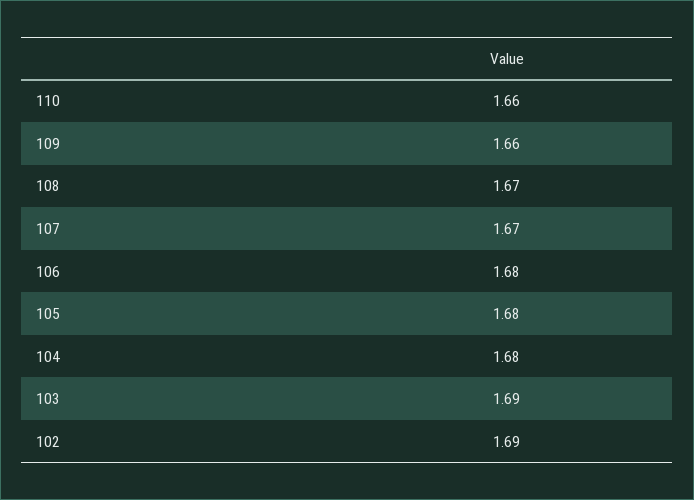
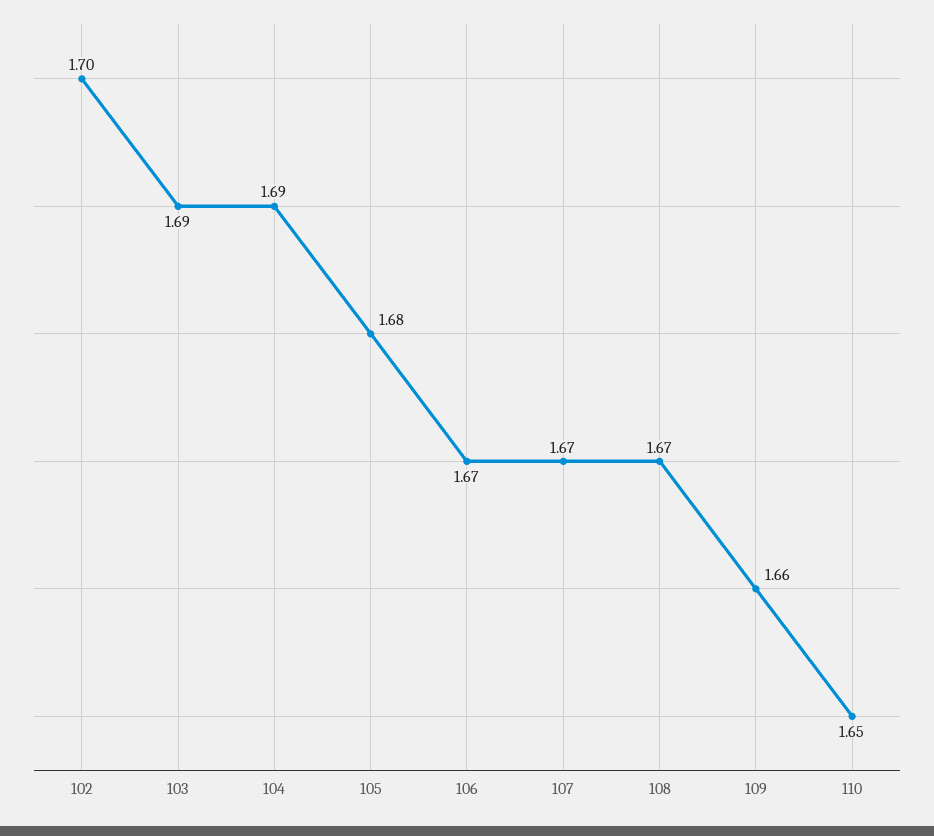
110: 1.66 -> 1.65
106: 1.68 -> 1.67
104: 1.68 -> 1.69
102: 1.69 -> 1.7

